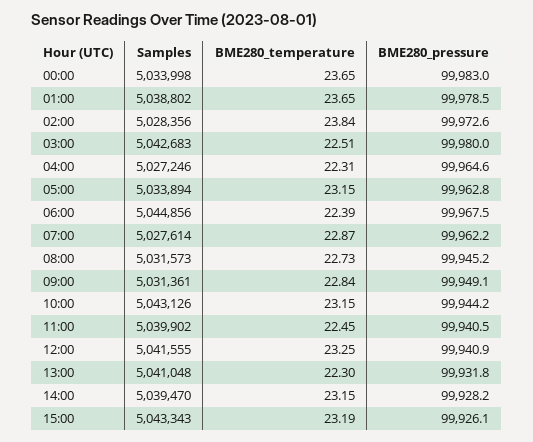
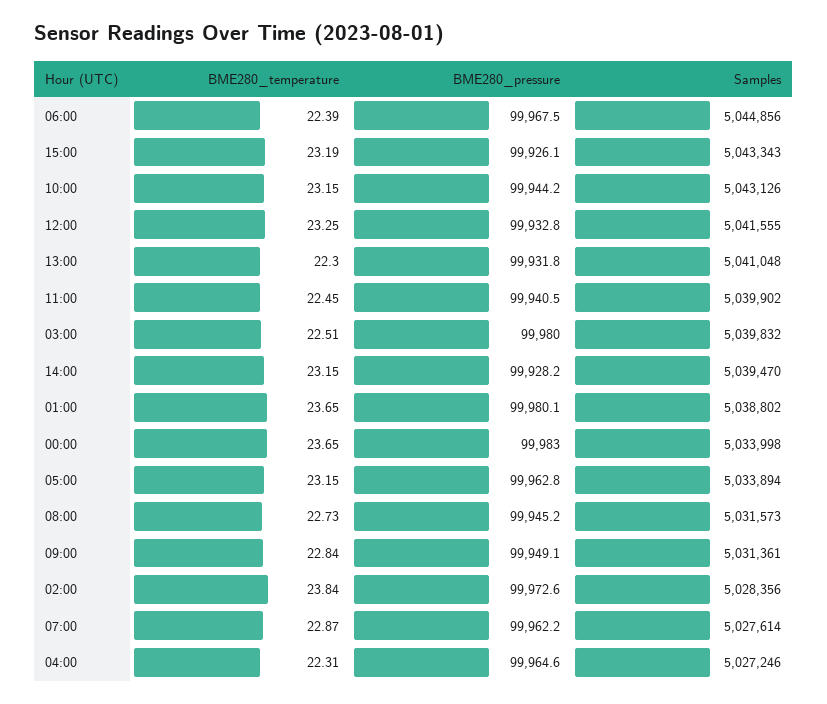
BME280_pressure, 01:00: 99978.5 -> 99980.1
Samples, 03:00: 5042683 -> 5039832
BME280_pressure, 12:00: 99940.9 -> 99932.8

